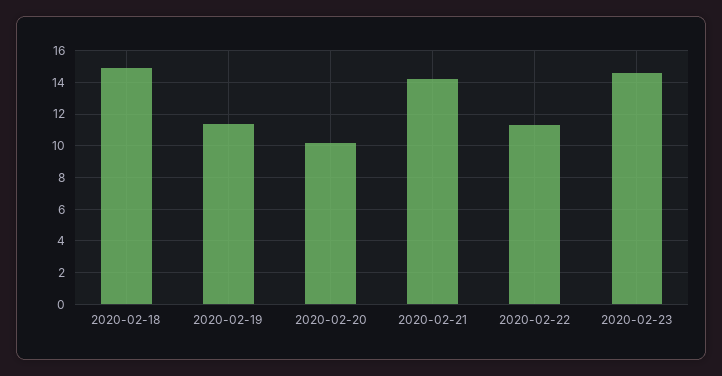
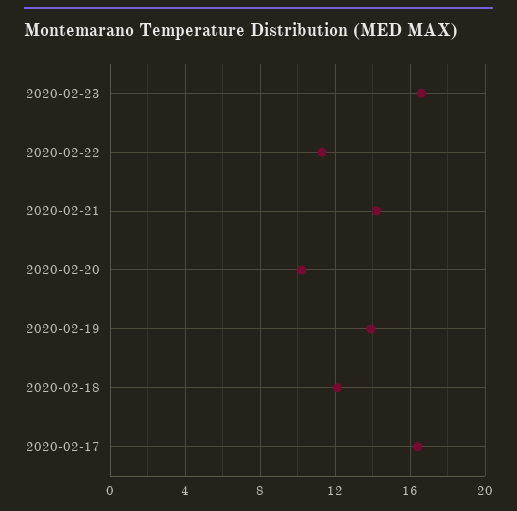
2020-02-18: 15 -> 12
2020-02-19: 11.5 -> 14
2020-02-23: 14.5 -> 16.5
2020-02-17: none -> 16.5

